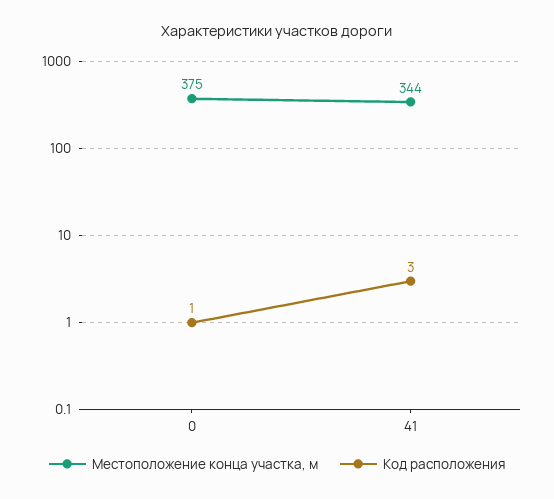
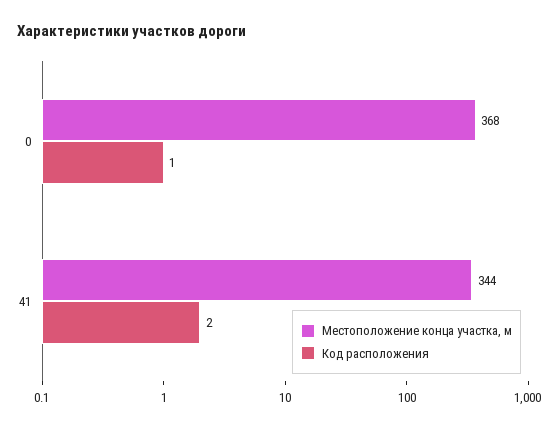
Местоположение конца участка, м, 0: 375 -> 368
Код расположения, 41: 3 -> 2

